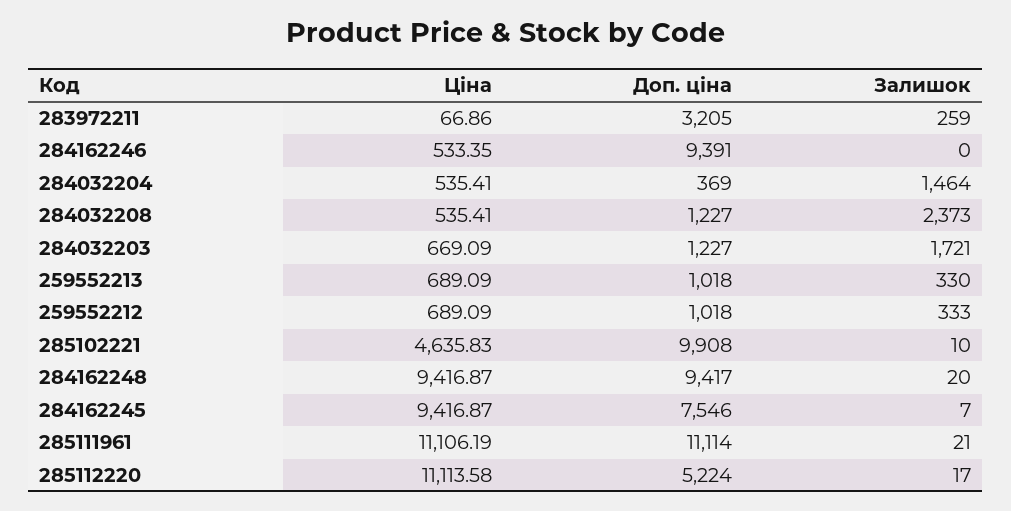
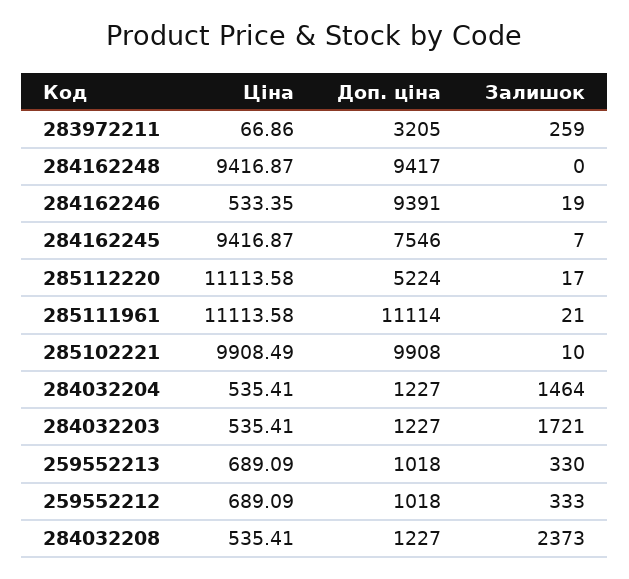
Залишок, 284162246: 0 -> 19
Доп. ціна, 284032204: 369 -> 1227
Ціна, 284032203: 669.09 -> 535.41
Ціна, 285102221: 4635.83 -> 9908.49
Залишок, 284162248: 20 -> 0
Ціна, 285111961: 11106.19 -> 11113.58

